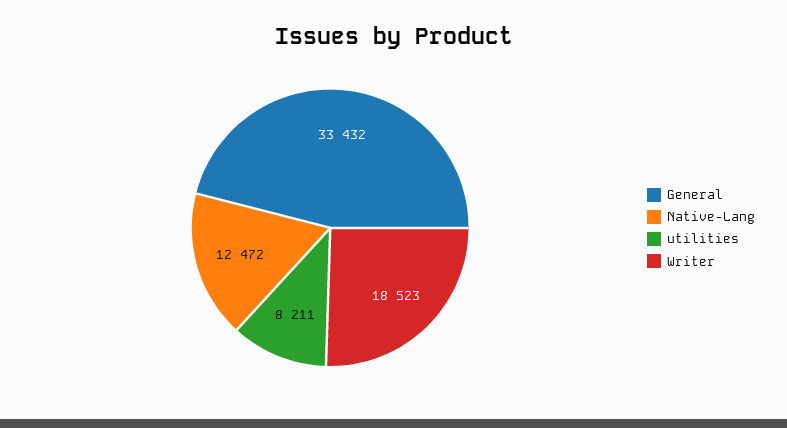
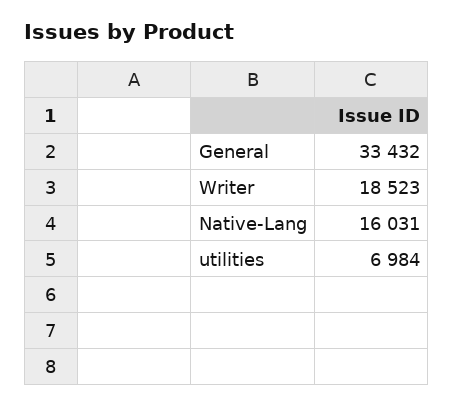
Native-Lang: 12472 -> 16031
utilities: 8211 -> 6984

